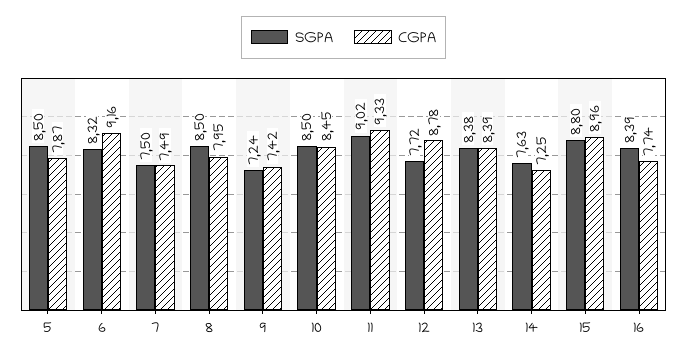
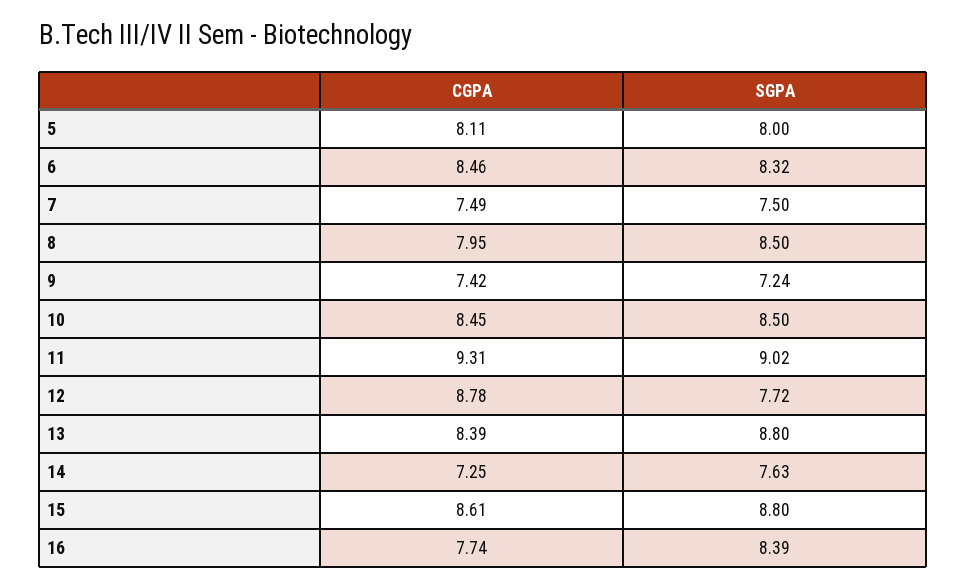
SGPA, 5: 8.5 -> 8
CGPA, 5: 7.87 -> 8.11
CGPA, 6: 9.16 -> 8.46
CGPA, 11: 9.33 -> 9.31
SGPA, 13: 8.38 -> 8.8
CGPA, 15: 8.96 -> 8.61

